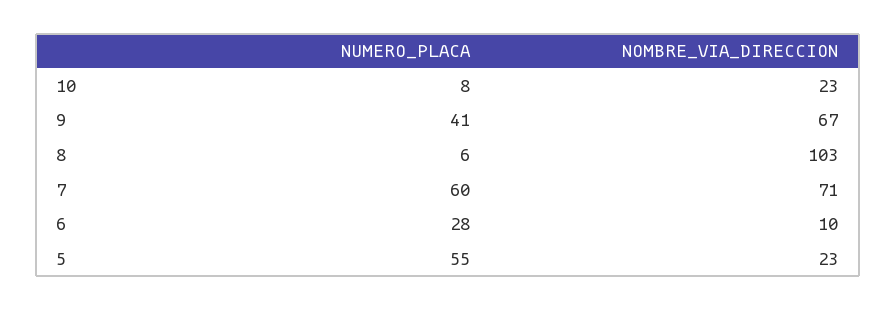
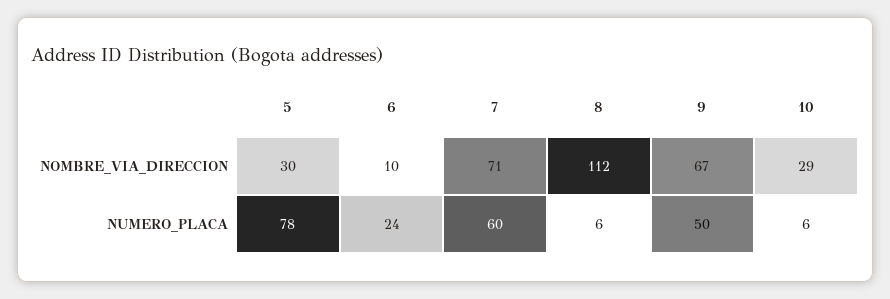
NUMERO_PLACA, 10: 8 -> 6
NOMBRE_VIA_DIRECCION, 10: 23 -> 29
NUMERO_PLACA, 9: 41 -> 50
NOMBRE_VIA_DIRECCION, 8: 103 -> 112
NUMERO_PLACA, 6: 28 -> 24
NUMERO_PLACA, 5: 55 -> 78
NOMBRE_VIA_DIRECCION, 5: 23 -> 30

